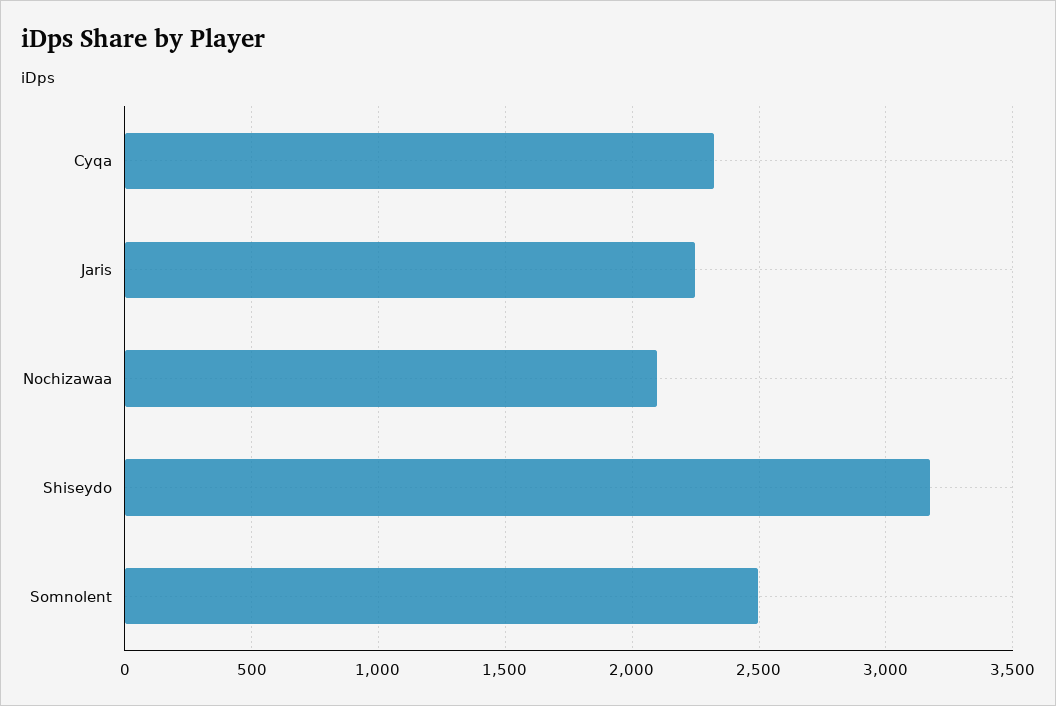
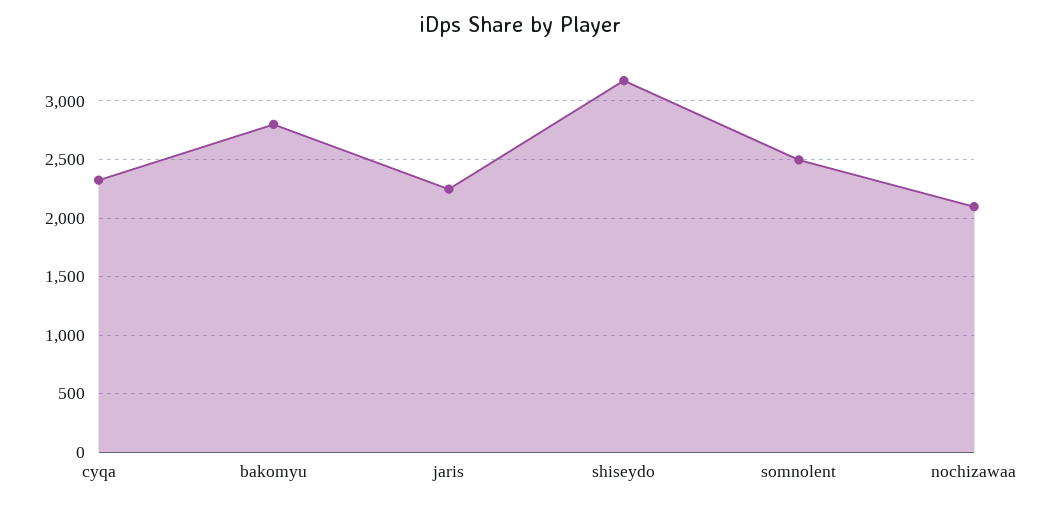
bakomyu: none -> 2800

